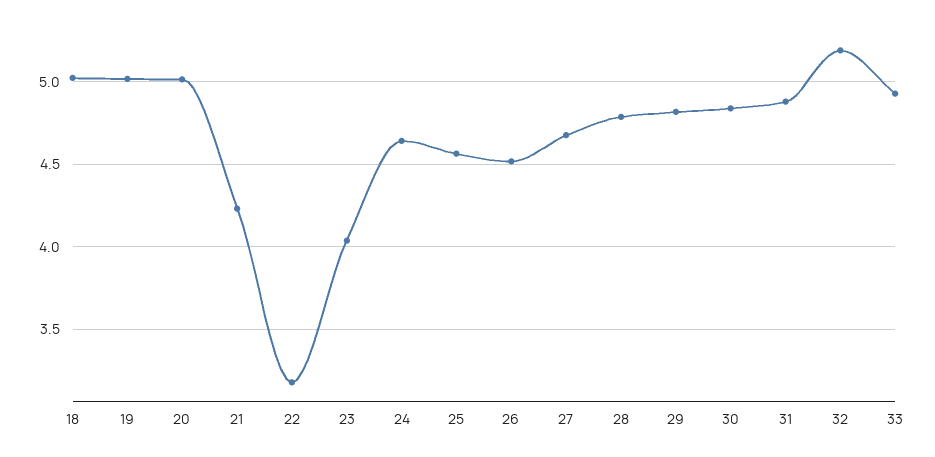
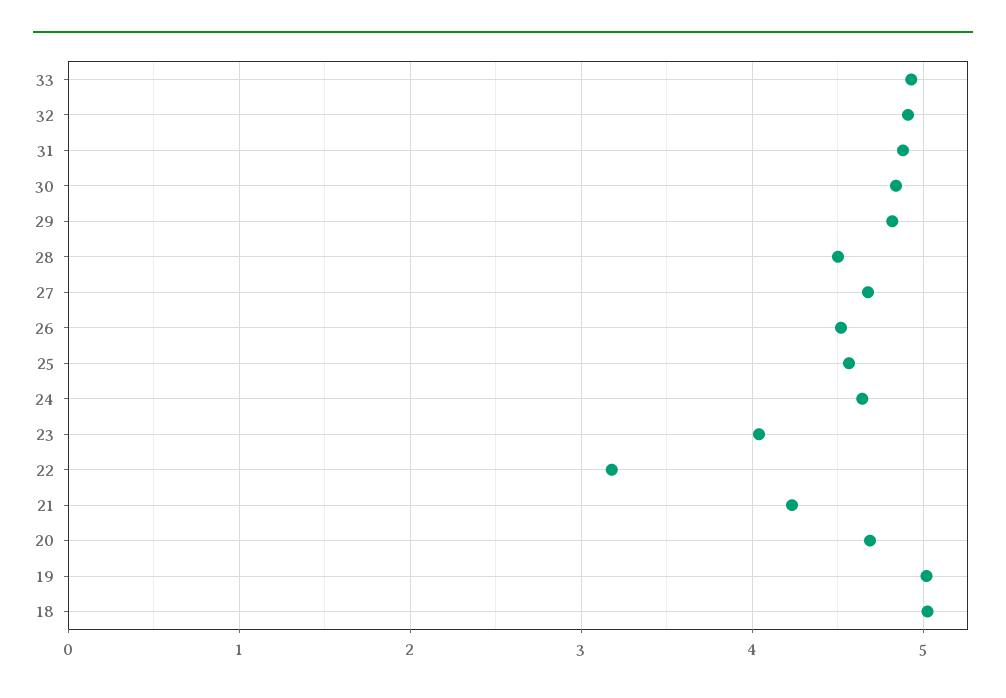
20: 5 -> 4.7
28: 4.8 -> 4.5
32: 5.2 -> 4.9

